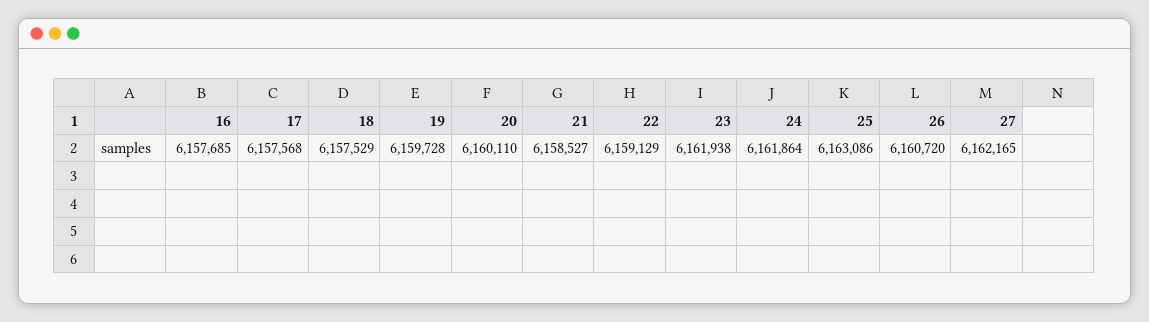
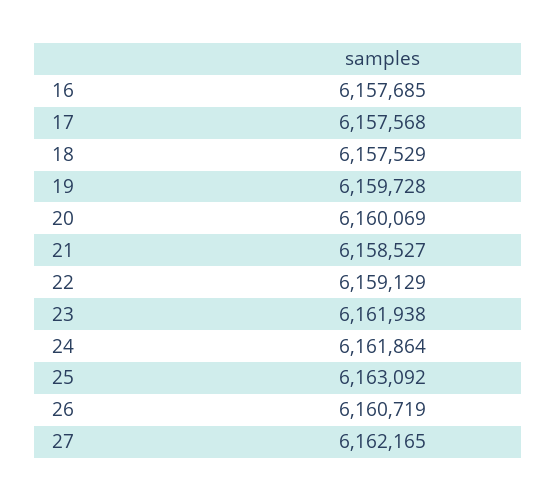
20: 6160110 -> 6160069
25: 6163086 -> 6163092
26: 6160720 -> 6160719

